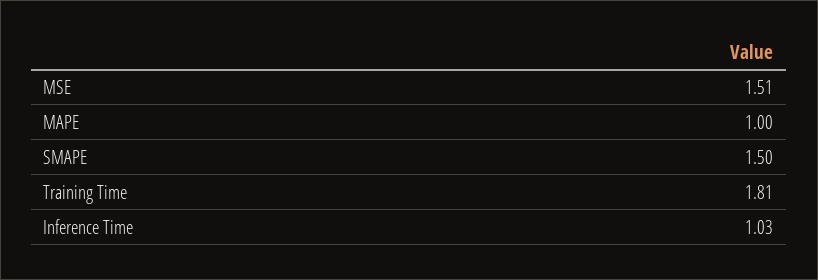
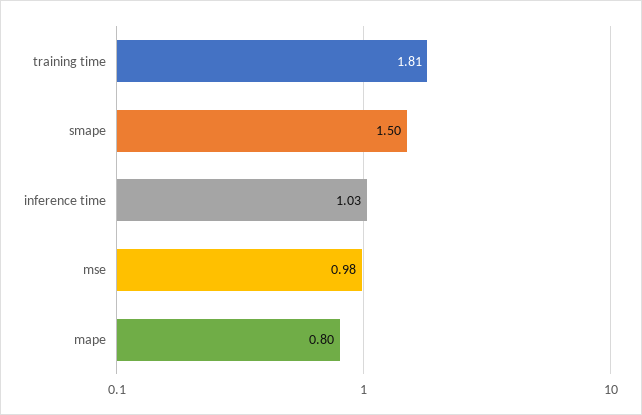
MSE: 1.51 -> 0.98
MAPE: 1 -> 0.8

